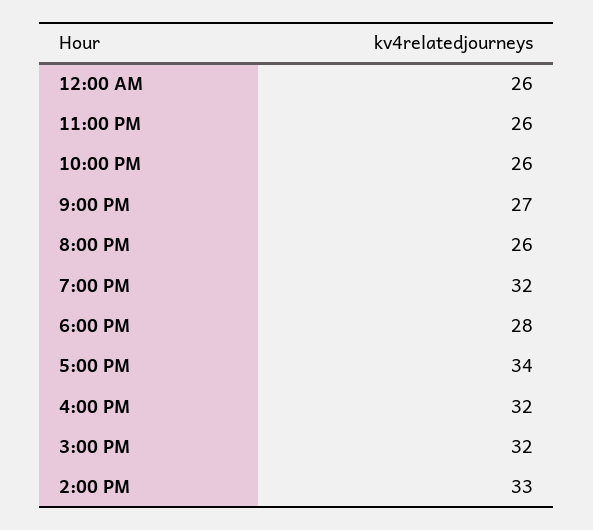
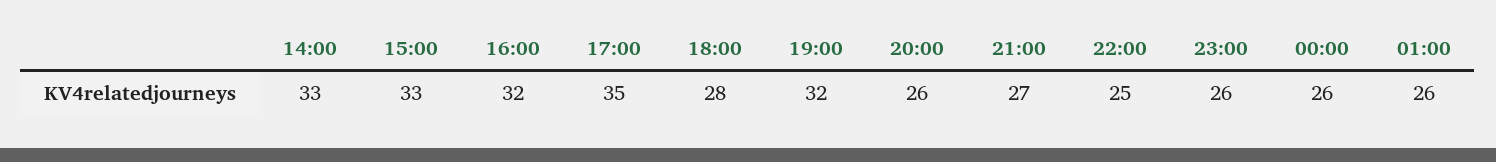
10:00 PM: 26 -> 25
5:00 PM: 34 -> 35
3:00 PM: 32 -> 33
01:00: none -> 26

